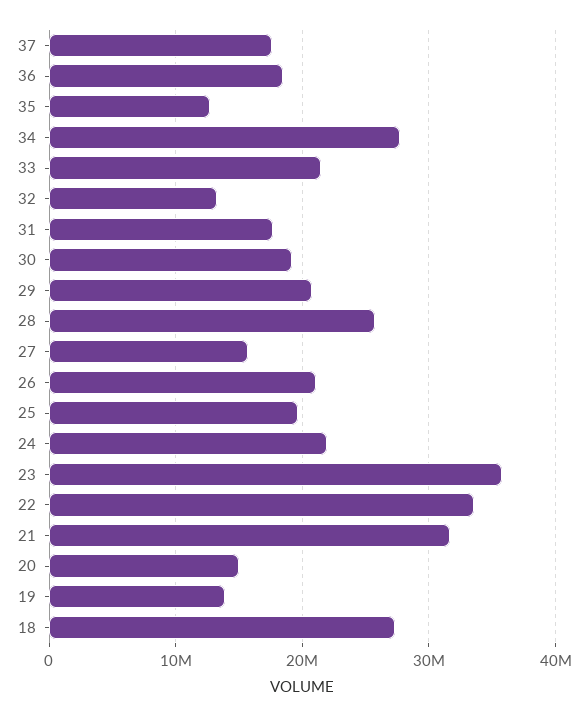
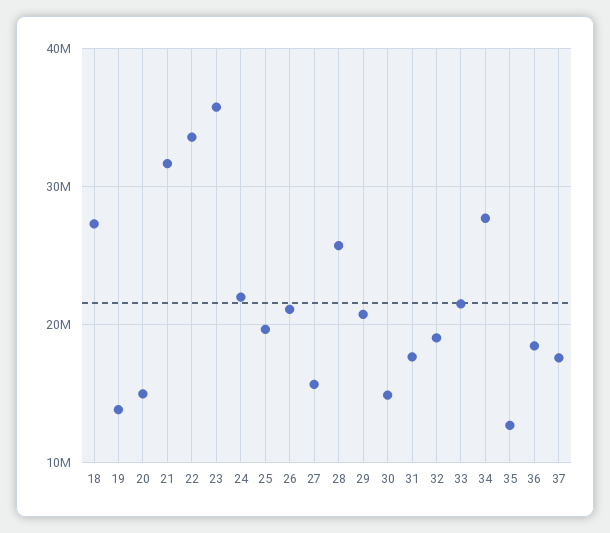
32: 13000000 -> 19000000
30: 19000000 -> 15000000

